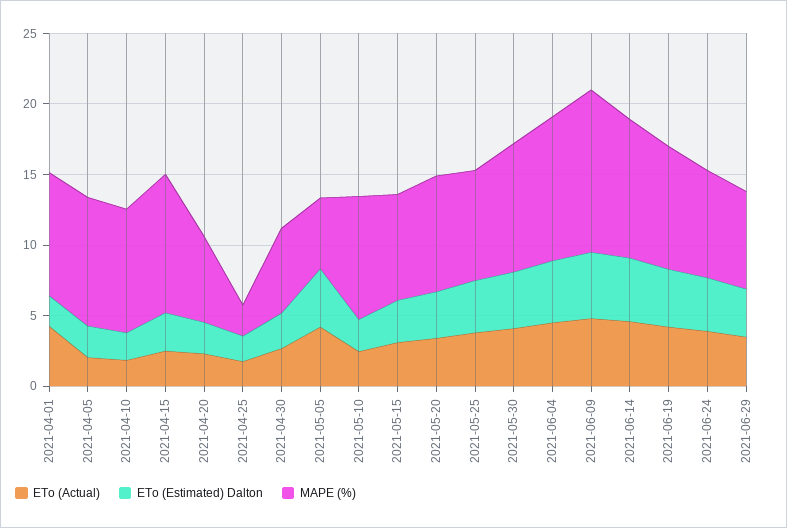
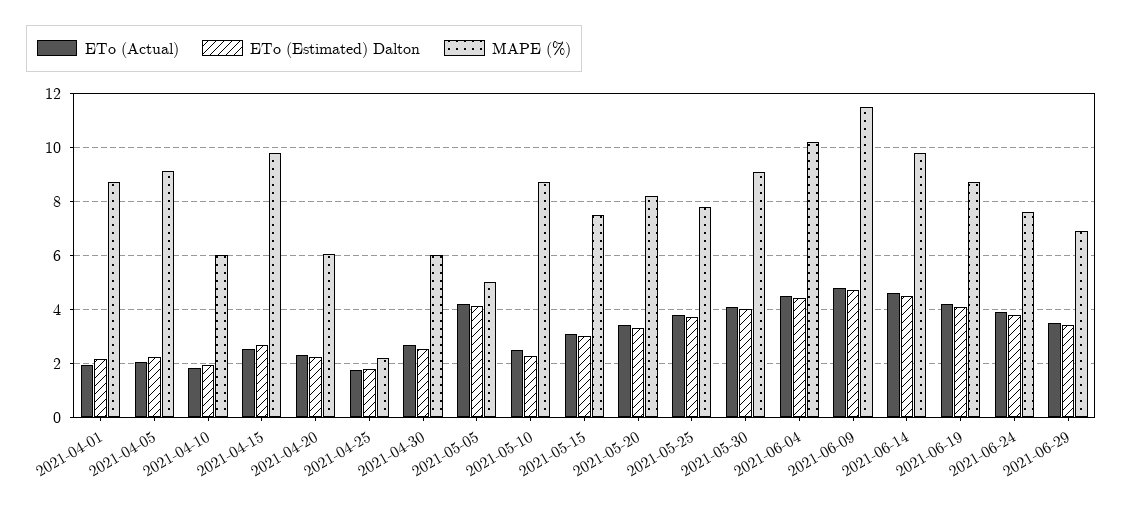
ETo (Actual), 2021-04-01: 4 -> 2
MAPE (%), 2021-04-10: 9 -> 6

